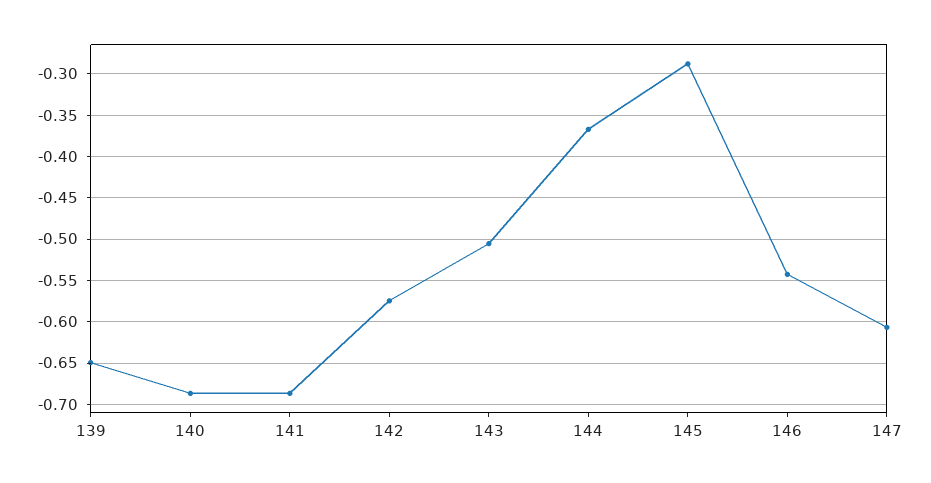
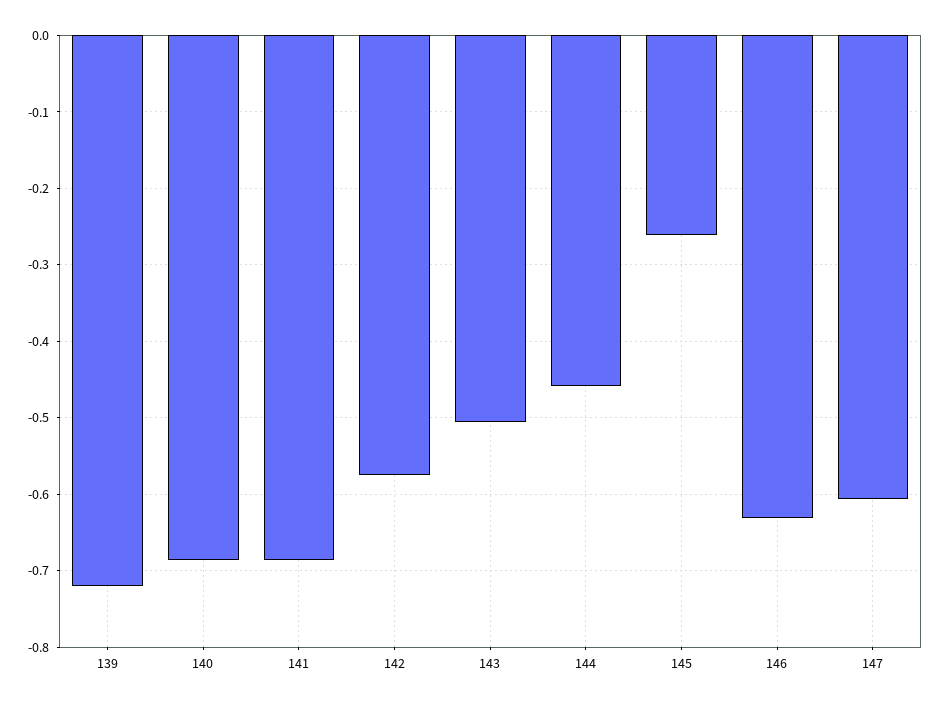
139: -0.65 -> -0.72
144: -0.37 -> -0.46
145: -0.29 -> -0.26
146: -0.54 -> -0.63

